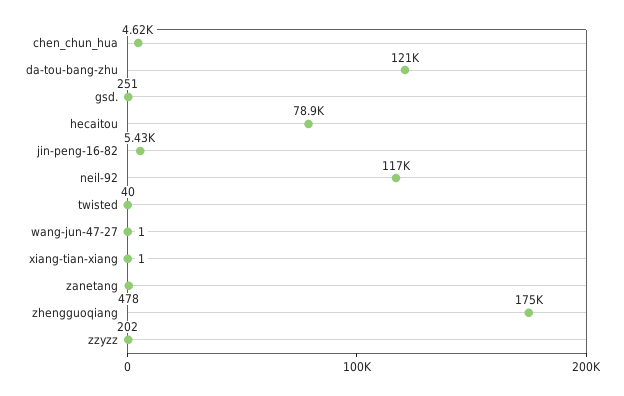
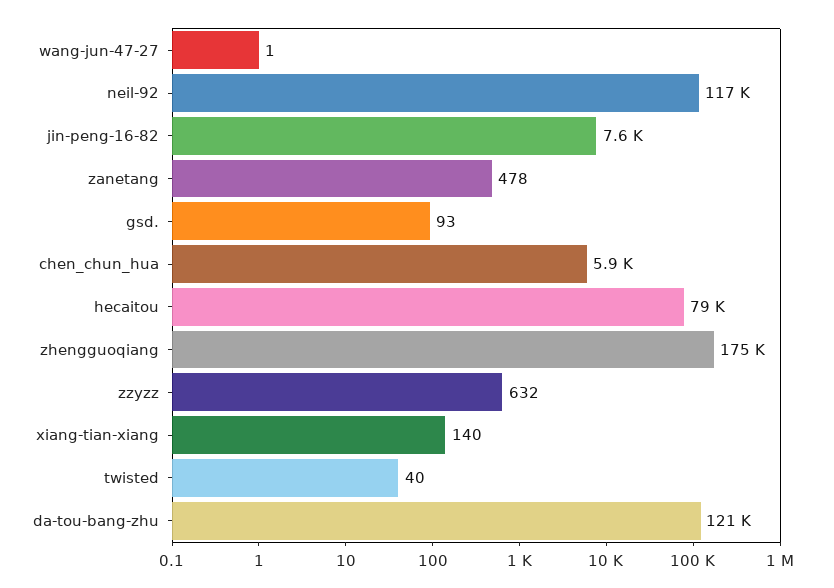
chen_chun_hua: 4620 -> 5900
gsd.: 251 -> 93
jin-peng-16-82: 5430 -> 7600
xiang-tian-xiang: 1 -> 140
zzyzz: 202 -> 632

